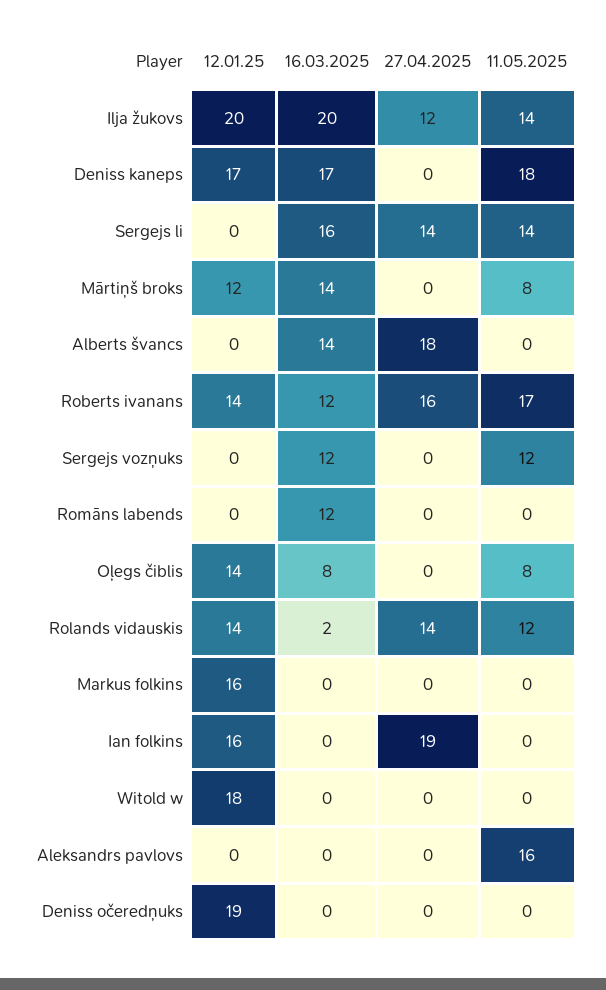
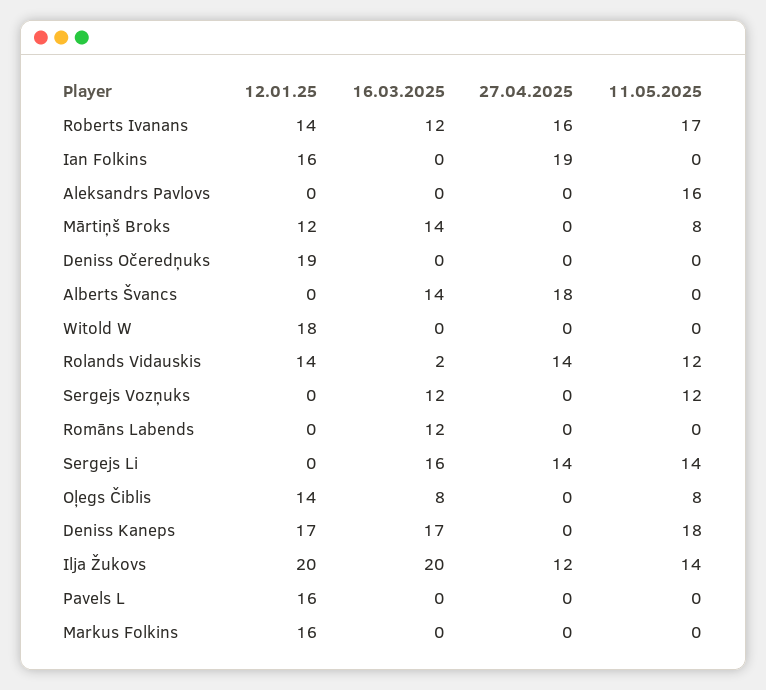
12.01.25, Pavels L: none -> 16
16.03.2025, Pavels L: none -> 0
27.04.2025, Pavels L: none -> 0
11.05.2025, Pavels L: none -> 0

